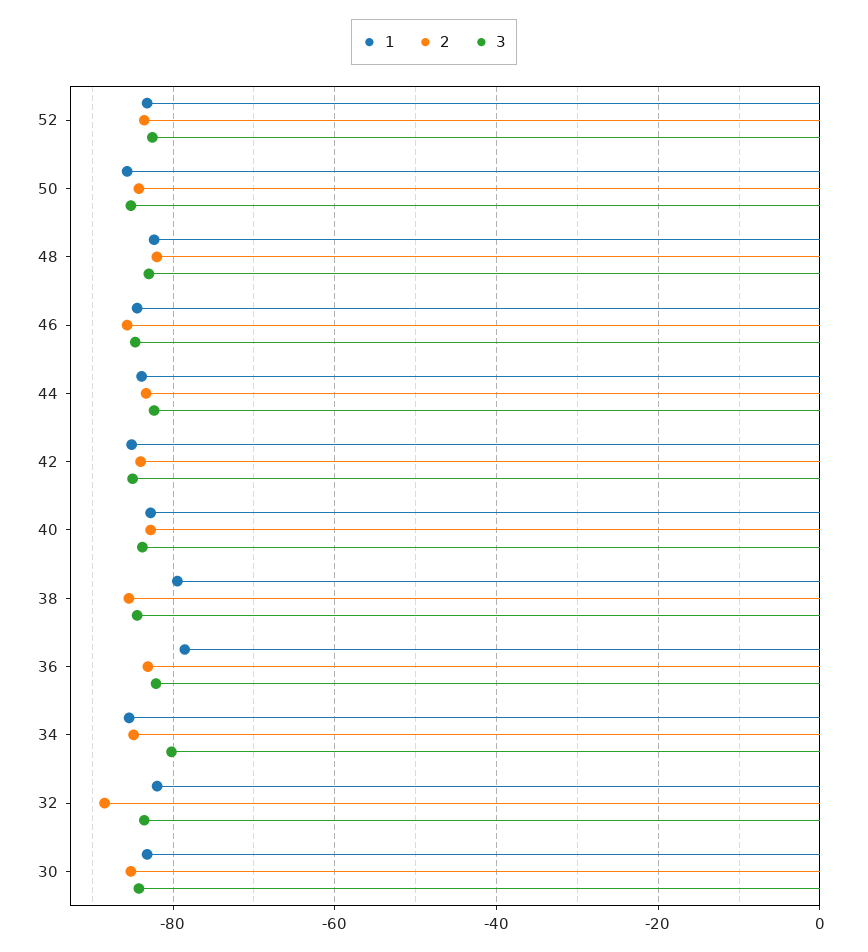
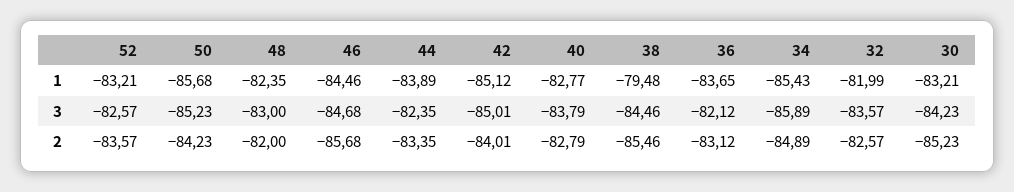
1, 36: -78 -> -83.65
3, 34: -80 -> -85.89
2, 32: -88 -> -82.57

